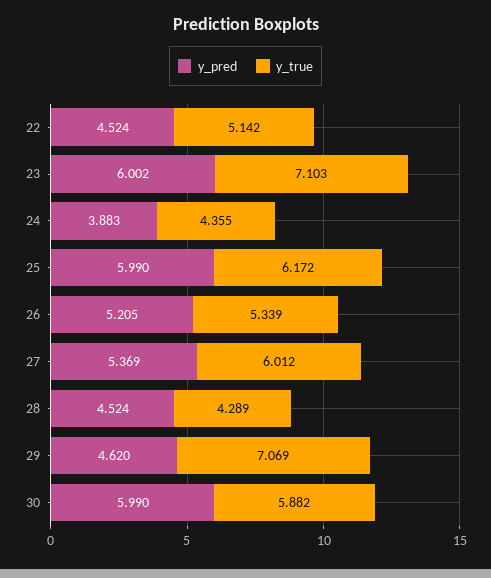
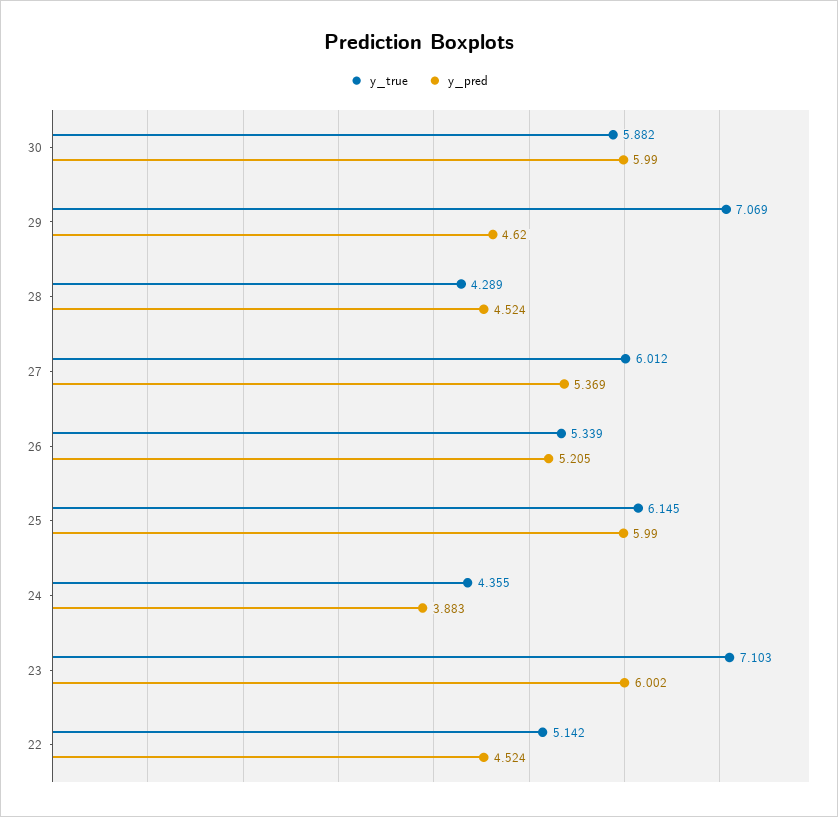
y_true, 25: 6.172 -> 6.145

